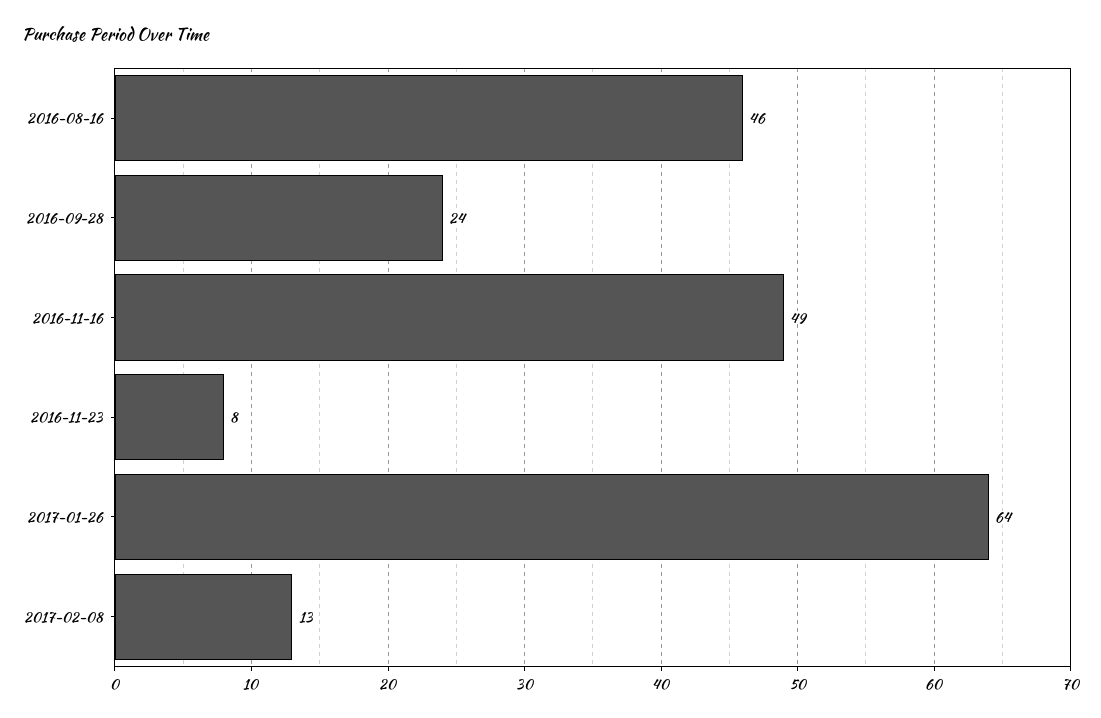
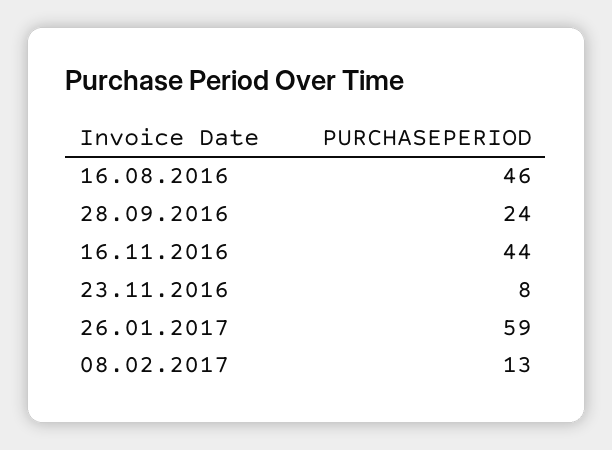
2016-11-16: 49 -> 44
2017-01-26: 64 -> 59

